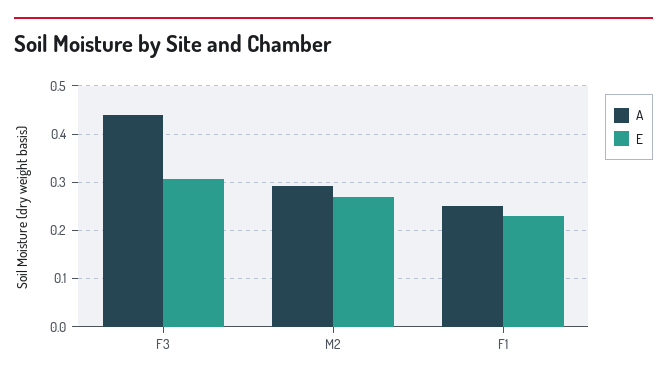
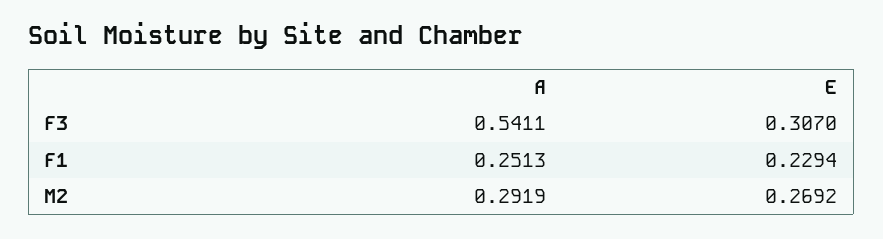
A, F3: 0.44 -> 0.5411

